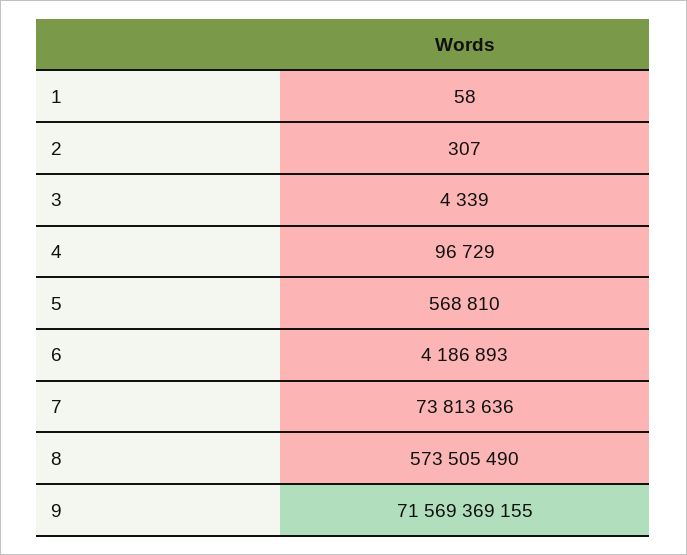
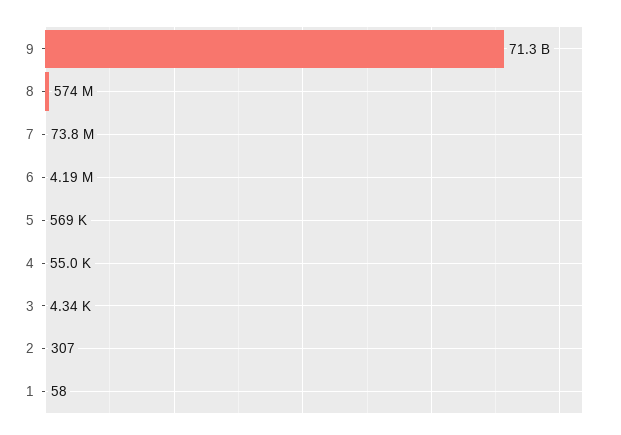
4: 96729 -> 55000
9: 71569369155 -> 71300000000

